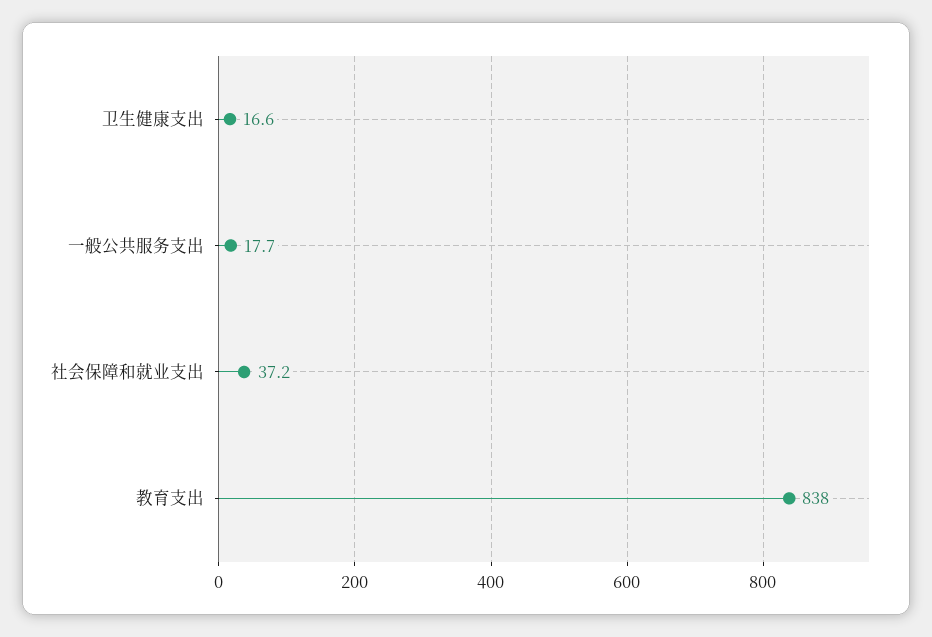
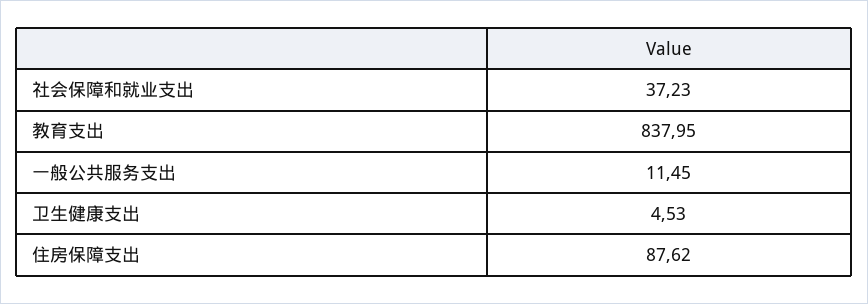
卫生健康支出: 16.6 -> 4.53
一般公共服务支出: 17.7 -> 11.45
住房保障支出: none -> 87.62

